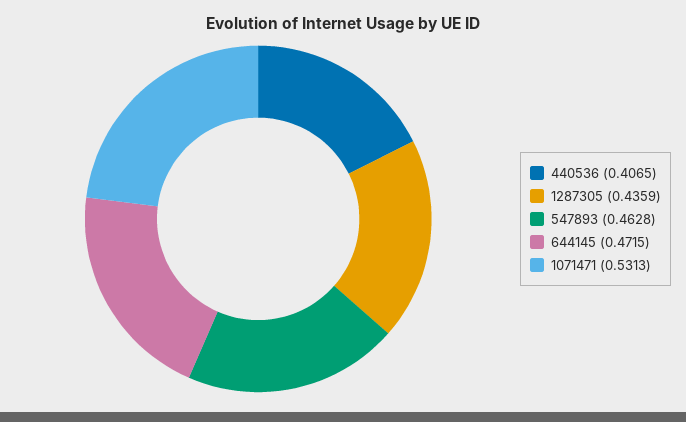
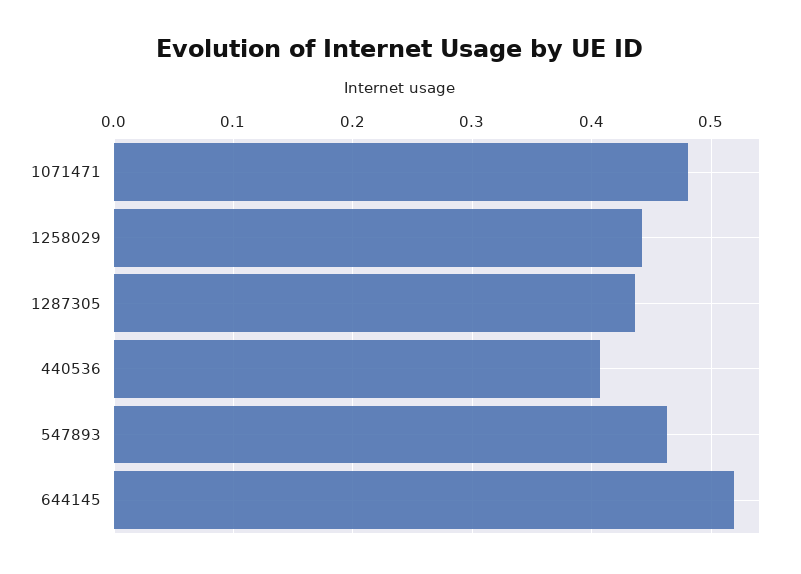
644145: 0.4715 -> 0.52
1071471: 0.5313 -> 0.48
1258029: none -> 0.44

